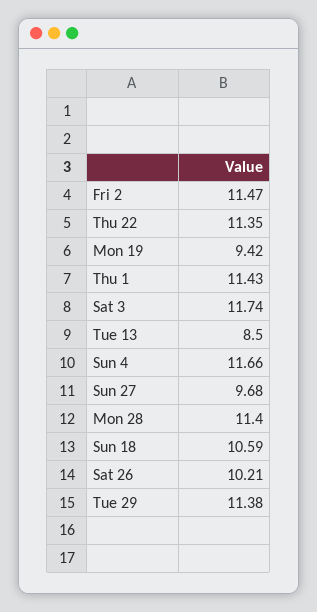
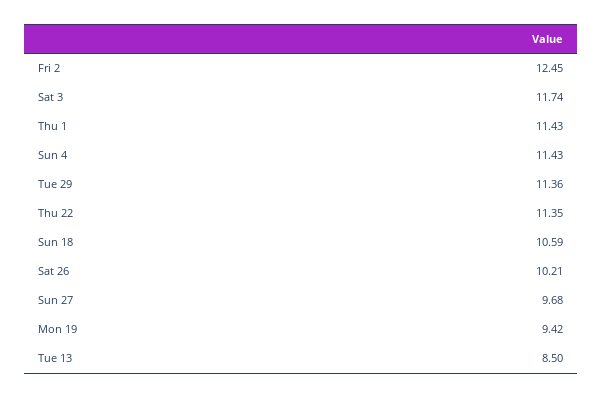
Fri 2: 11.47 -> 12.45
Sun 4: 11.66 -> 11.43
Mon 28: 11.4 -> none
Tue 29: 11.38 -> 11.36

